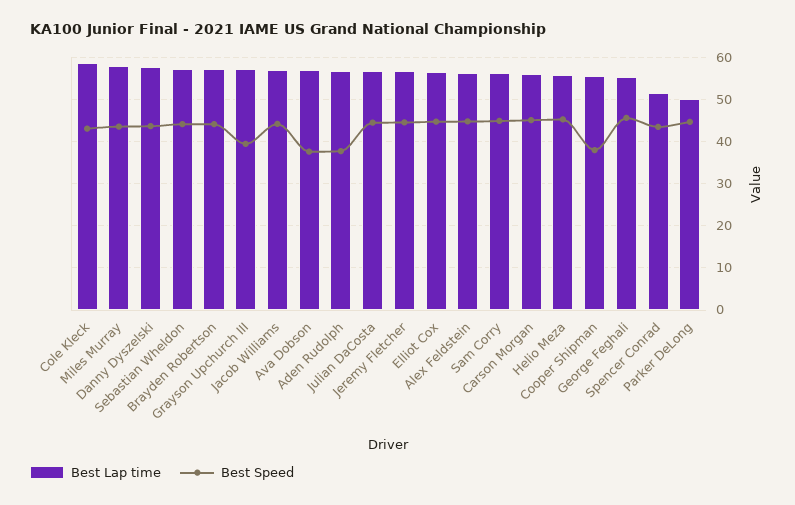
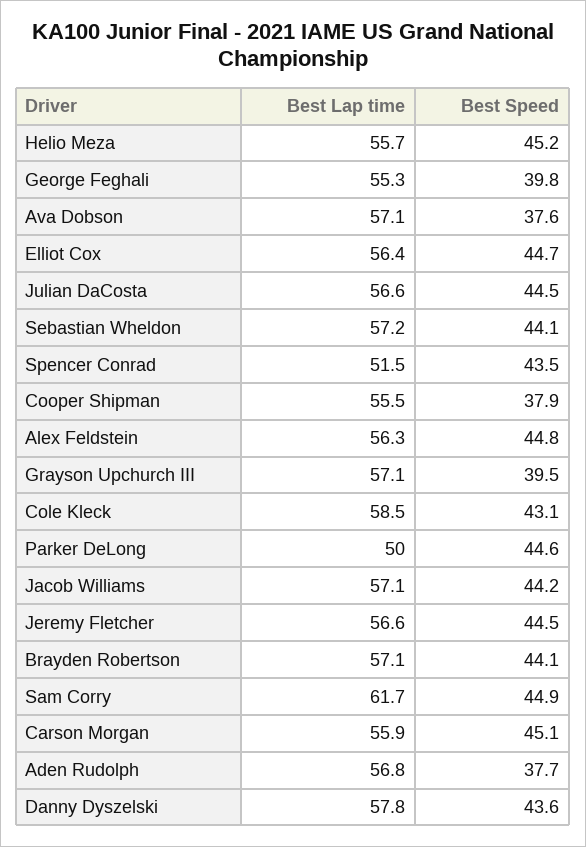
Best Lap time, Miles Murray: 58 -> none
Best Speed, Miles Murray: 44 -> none
Best Lap time, Sam Corry: 56 -> 61.7
Best Speed, George Feghali: 46 -> 39.8

